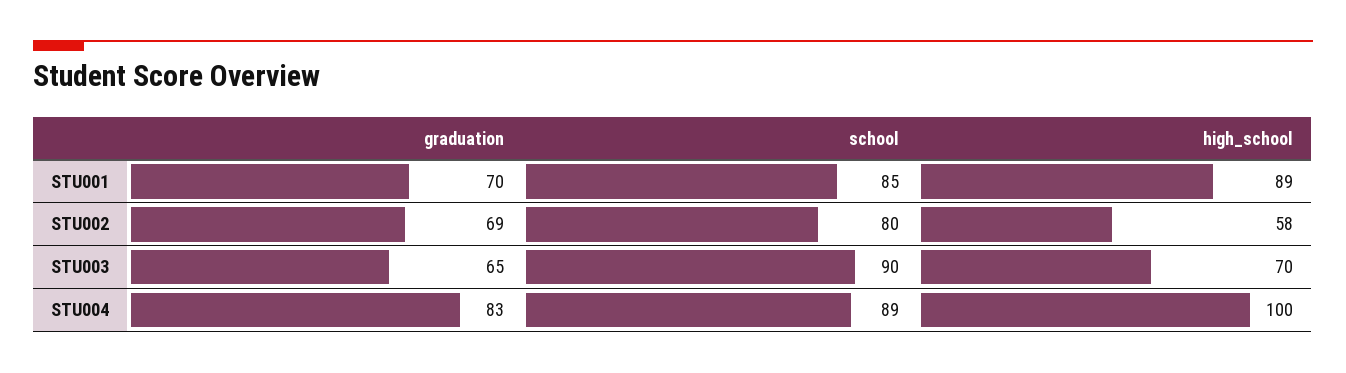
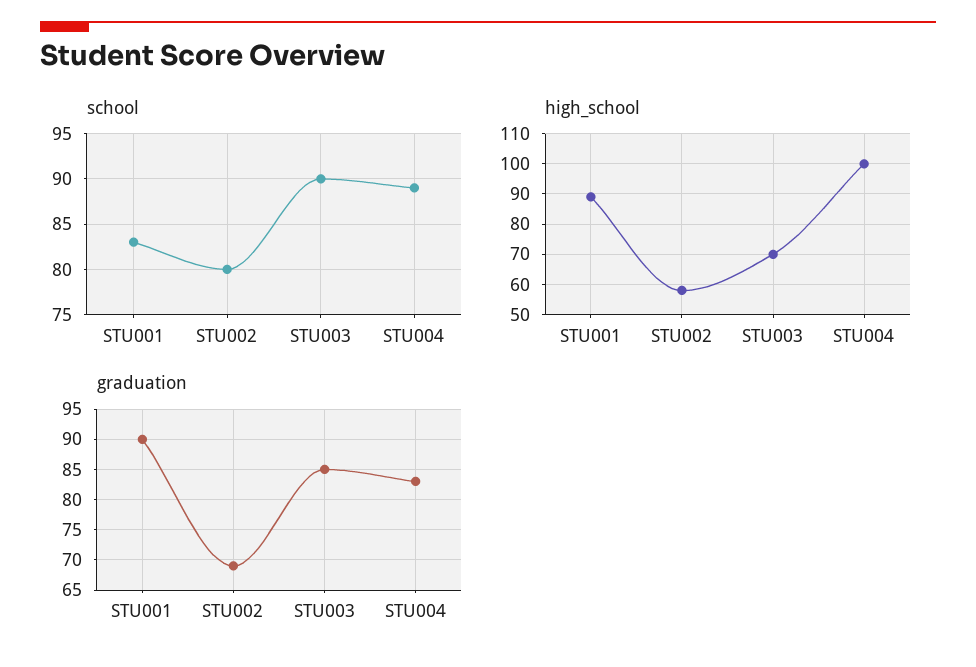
graduation, STU001: 70 -> 90
school, STU001: 85 -> 83
graduation, STU003: 65 -> 85

